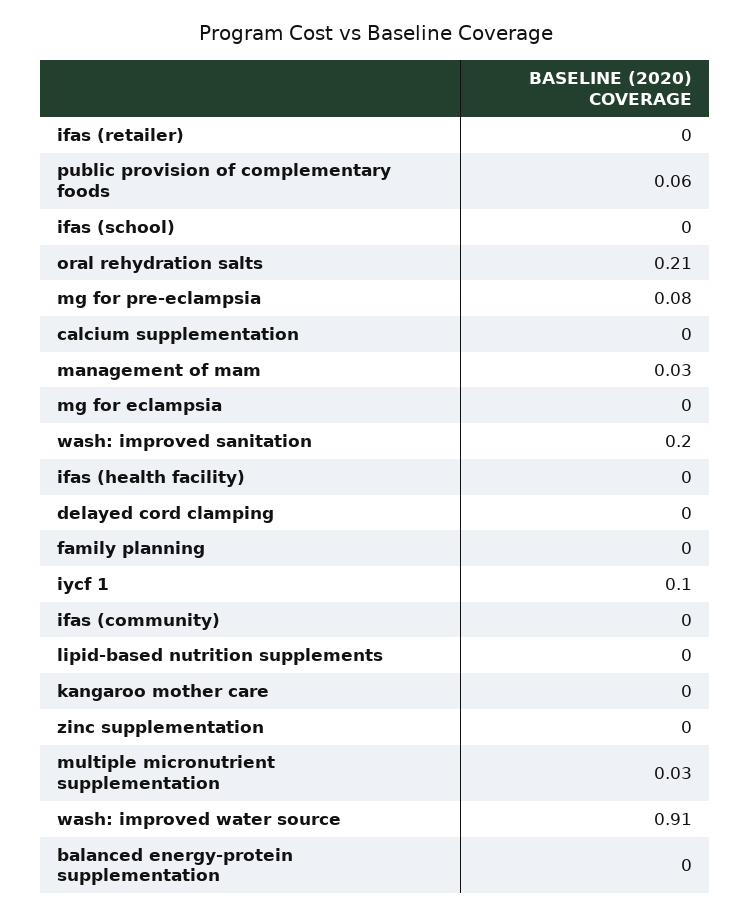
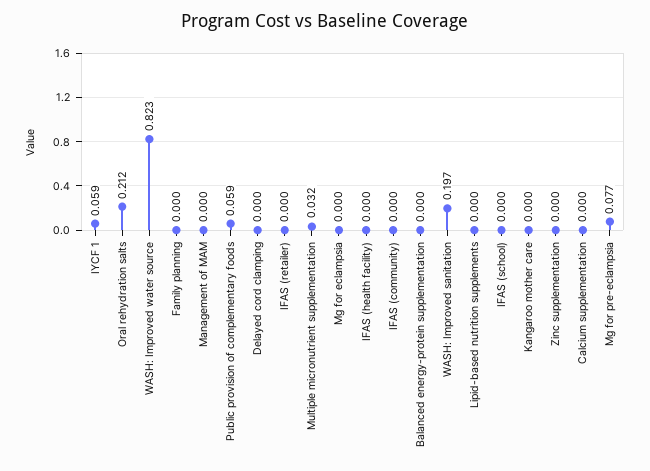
management of mam: 0.03 -> 0
iycf 1: 0.1 -> 0.059
wash: improved water source: 0.91 -> 0.823

